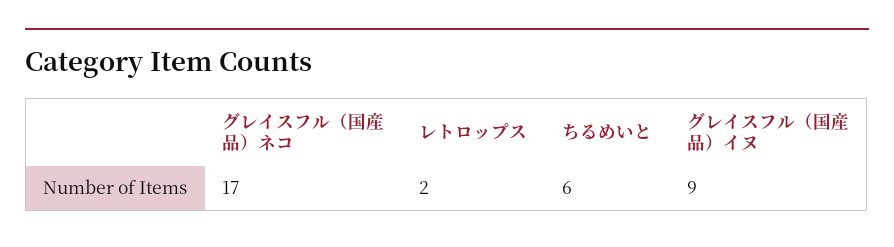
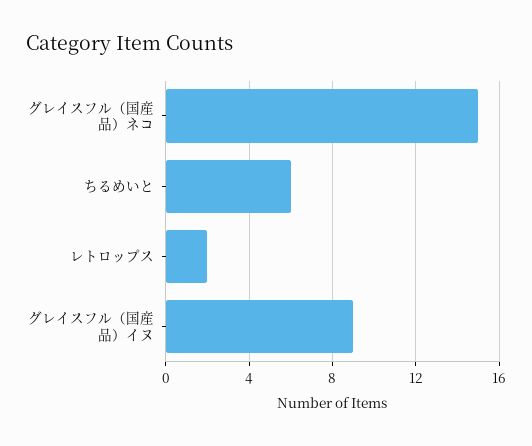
グレイスフル（国産品）ネコ: 17 -> 15

